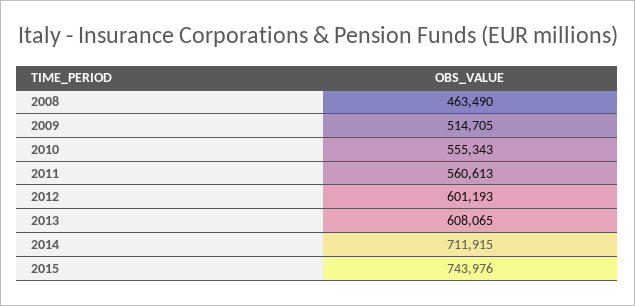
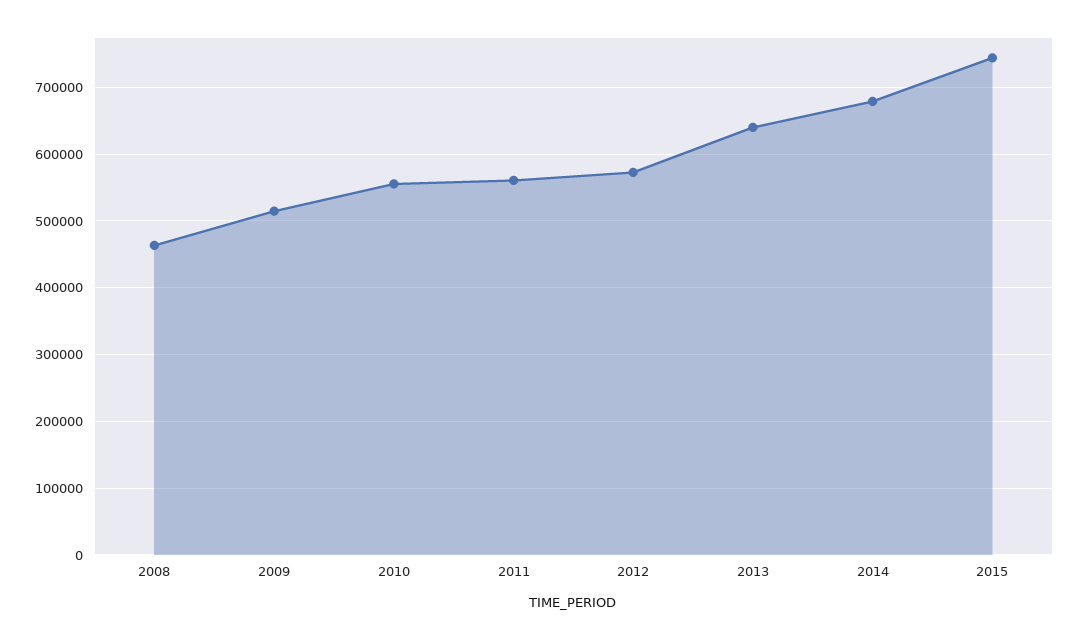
2012: 601193 -> 570000
2013: 608065 -> 640000
2014: 711915 -> 680000

